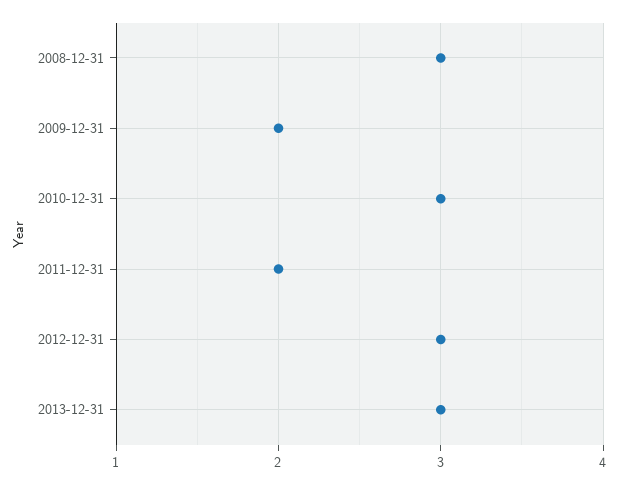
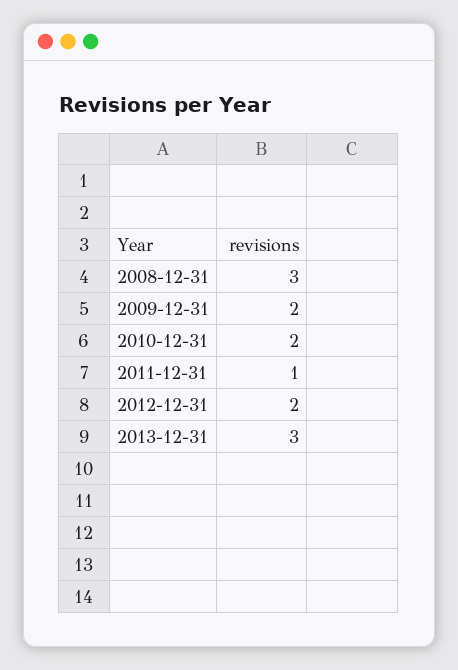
2010-12-31: 3 -> 2
2011-12-31: 2 -> 1
2012-12-31: 3 -> 2

